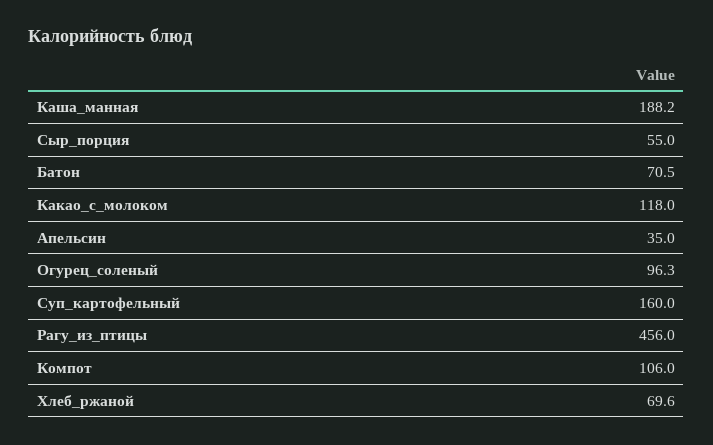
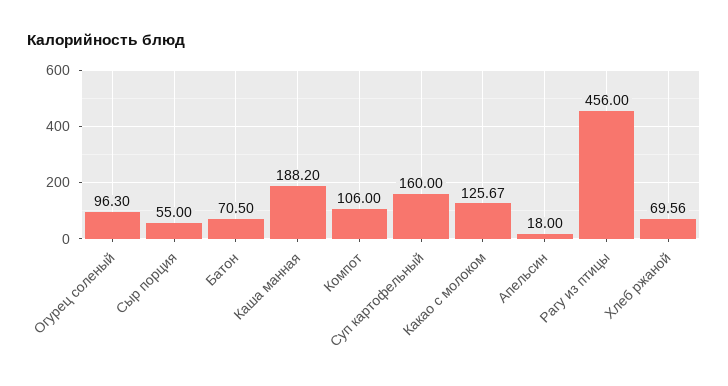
Какао_с_молоком: 118 -> 125.67
Апельсин: 35 -> 18
Хлеб_ржаной: 69.6 -> 69.56

